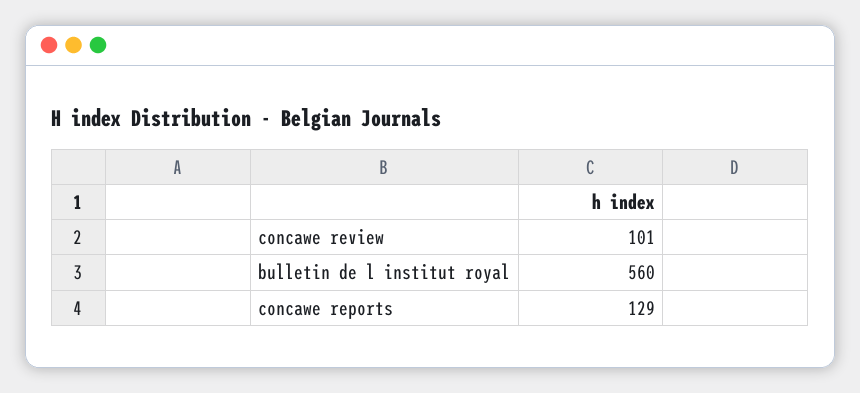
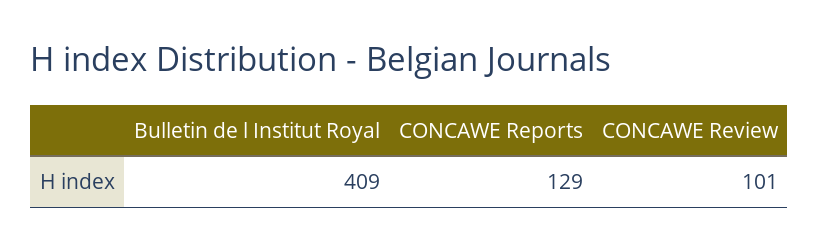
bulletin de l institut royal: 560 -> 409

